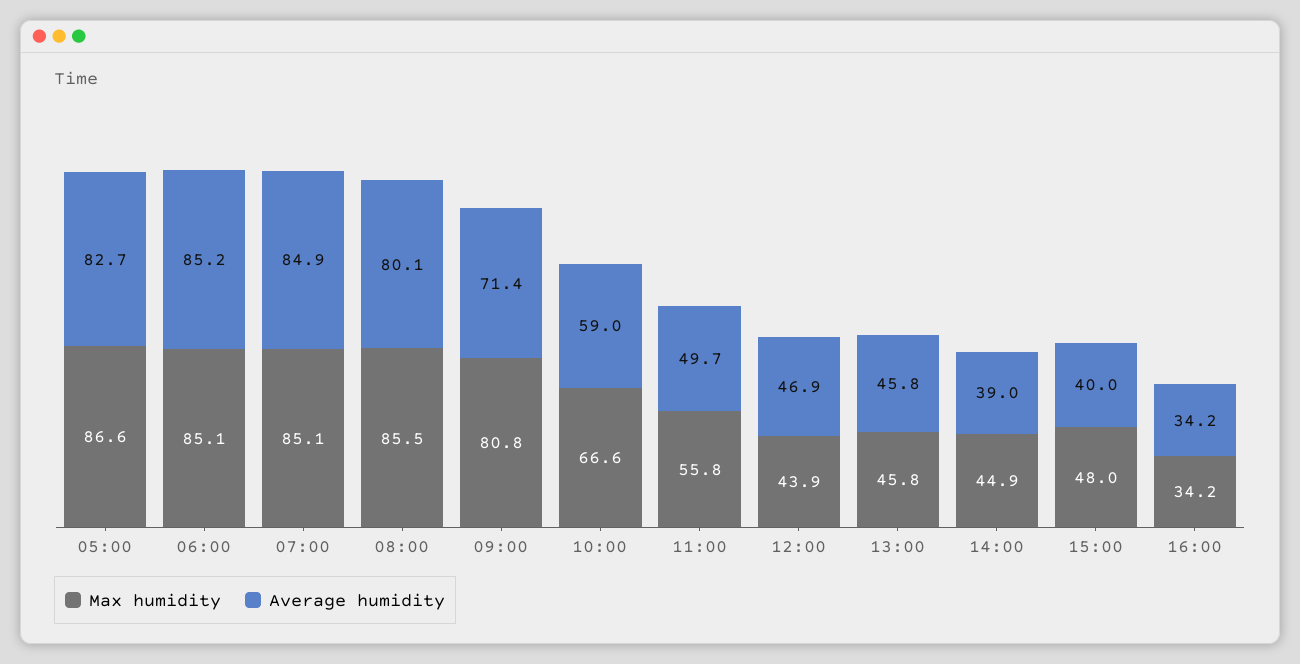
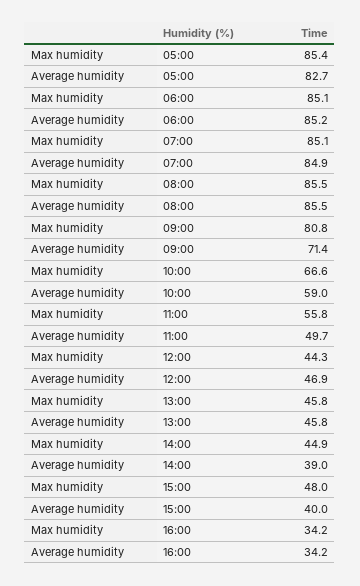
Max humidity, 05:00: 86.6 -> 85.4
Average humidity, 08:00: 80.1 -> 85.5
Max humidity, 12:00: 43.9 -> 44.3

